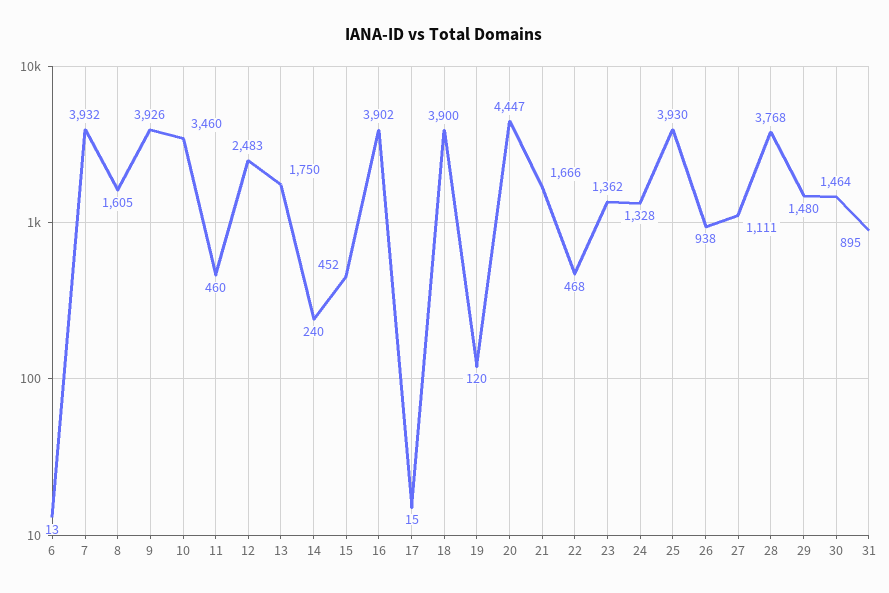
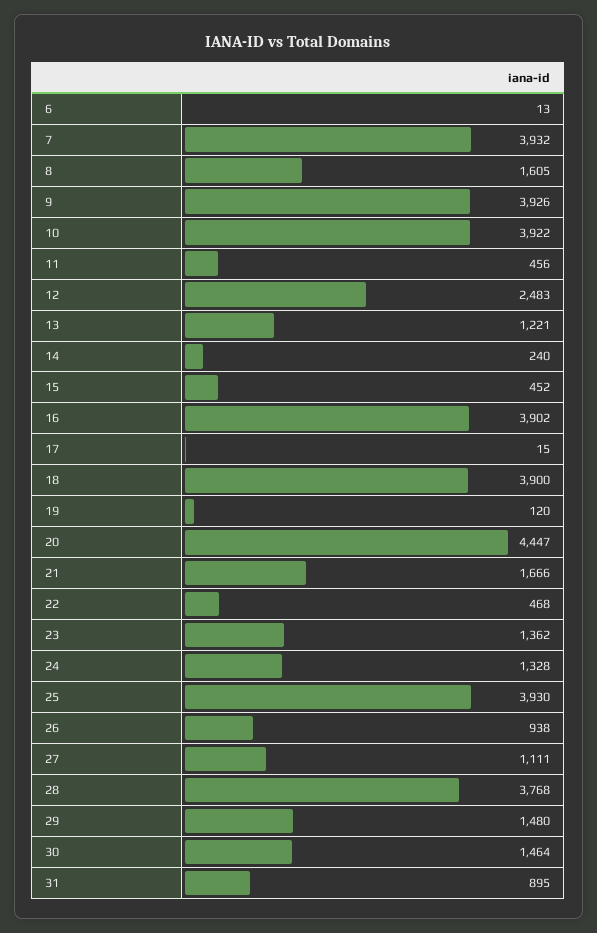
10: 3460 -> 3922
11: 460 -> 456
13: 1750 -> 1221

